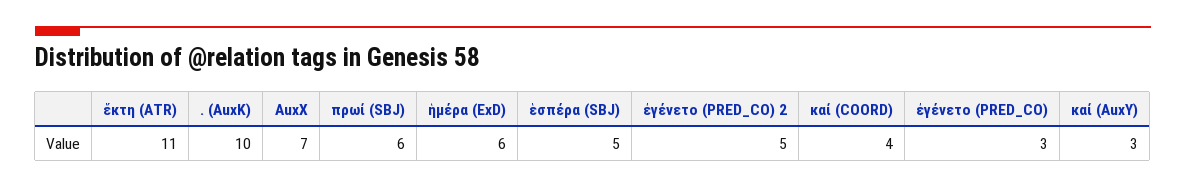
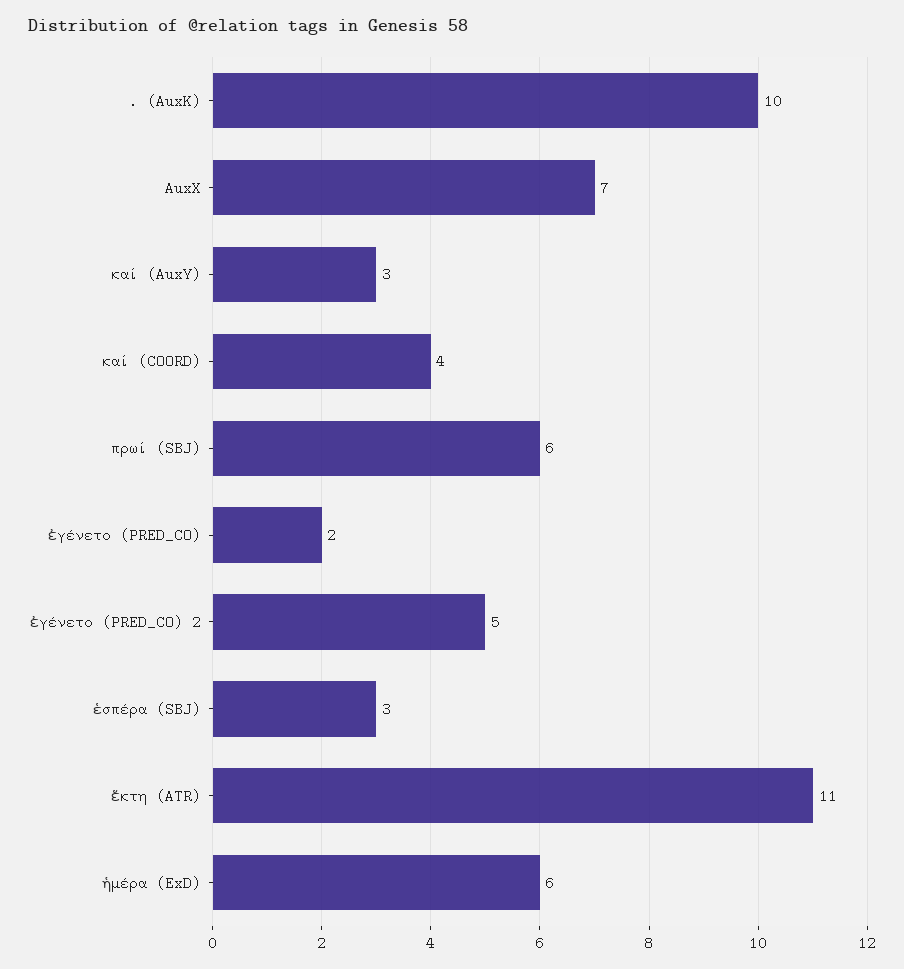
ἑσπέρα (SBJ): 5 -> 3
ἐγένετο (PRED_CO): 3 -> 2

